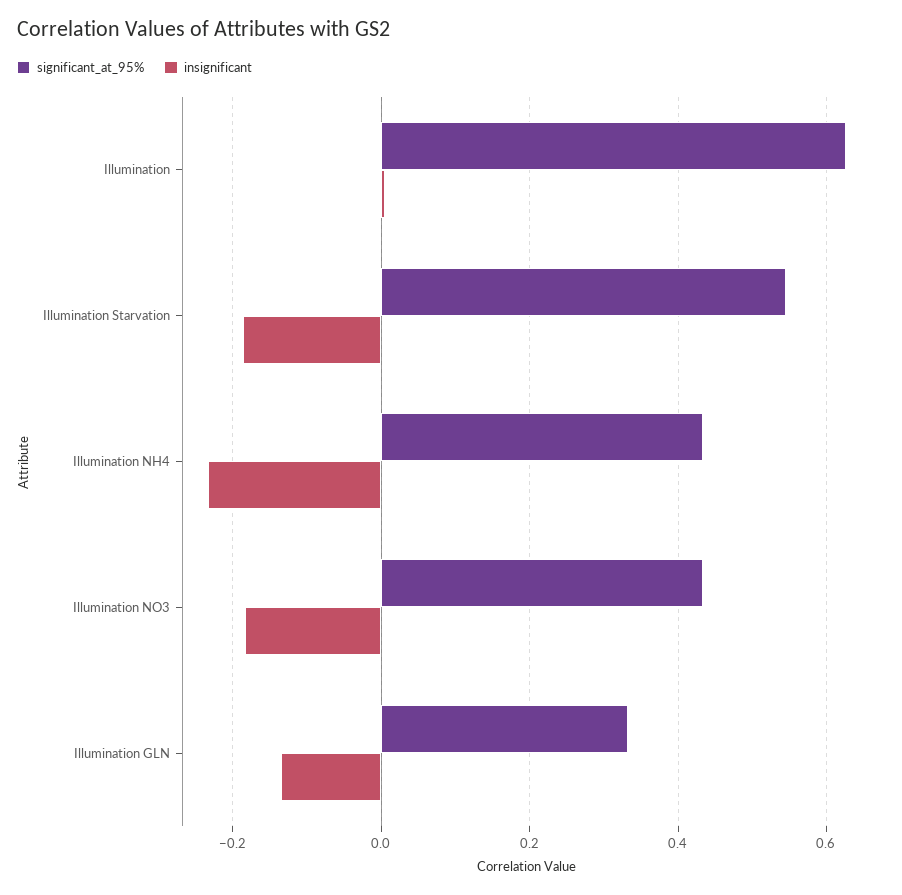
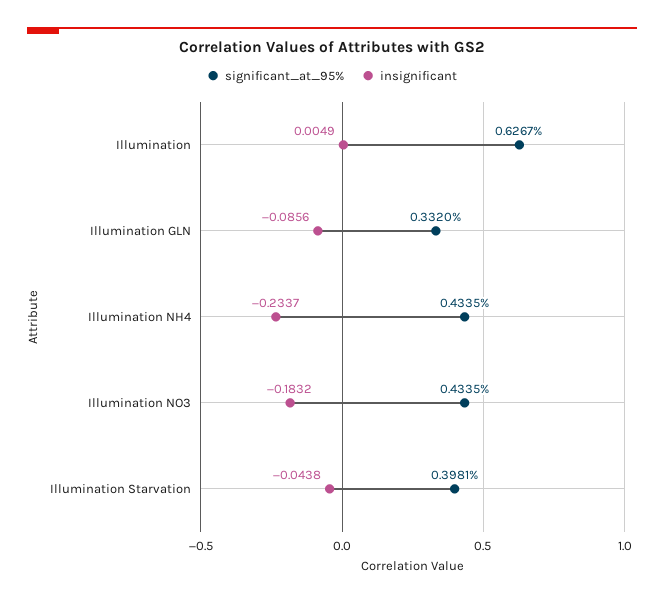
significant_at_95%, Illumination Starvation: 0.54 -> 0.3981
insignificant, Illumination Starvation: -0.18 -> -0.0438
insignificant, Illumination GLN: -0.14 -> -0.0856

